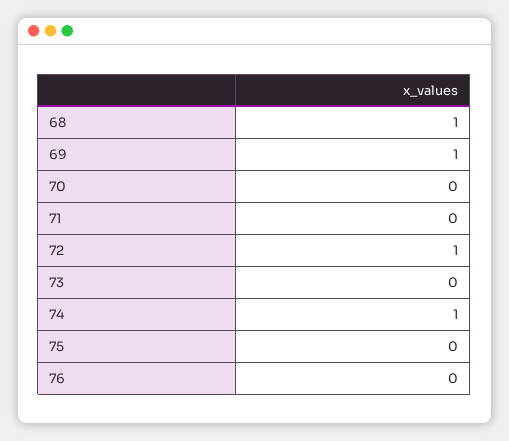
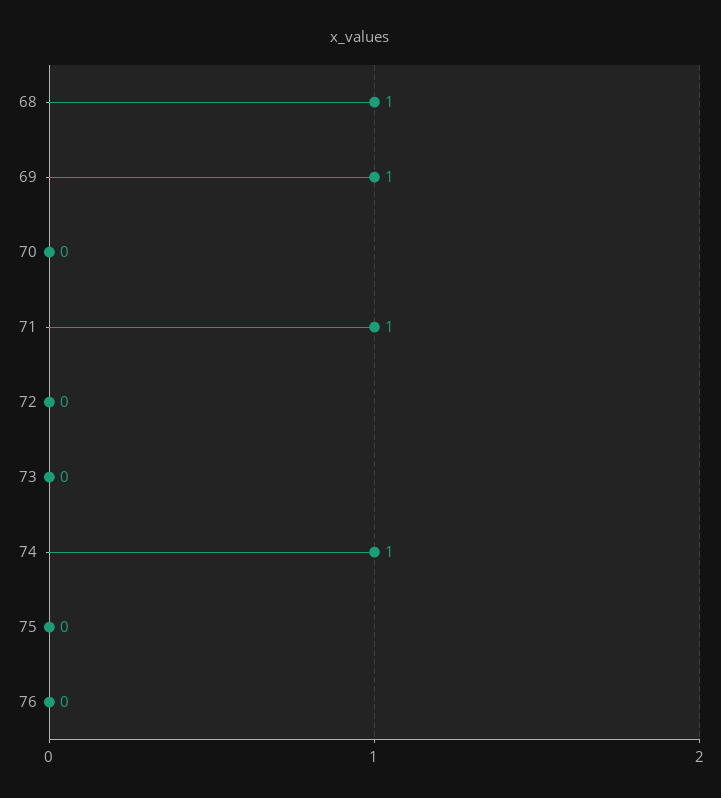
71: 0 -> 1
72: 1 -> 0

